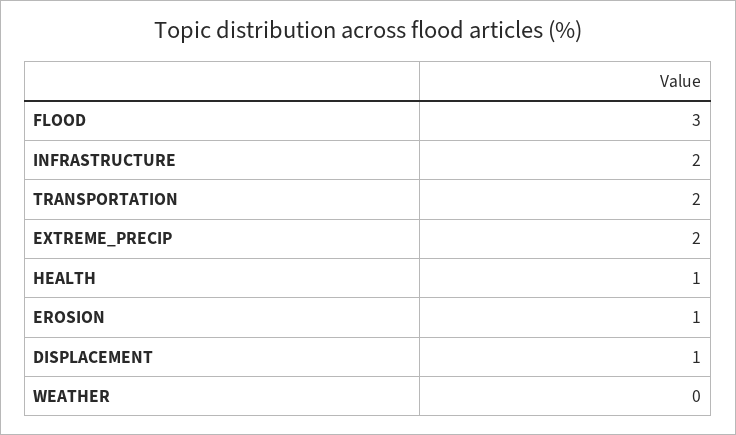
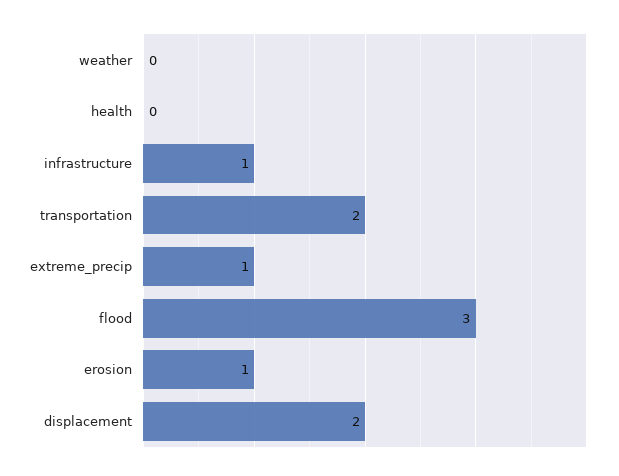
INFRASTRUCTURE: 2 -> 1
EXTREME_PRECIP: 2 -> 1
HEALTH: 1 -> 0
DISPLACEMENT: 1 -> 2

